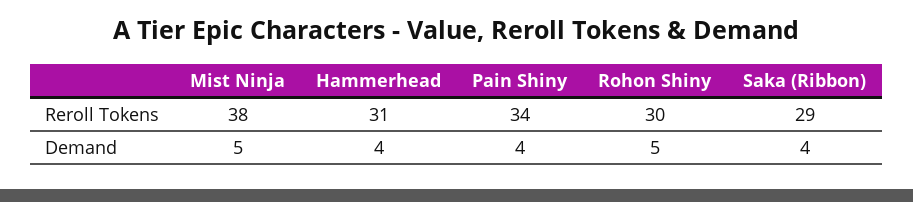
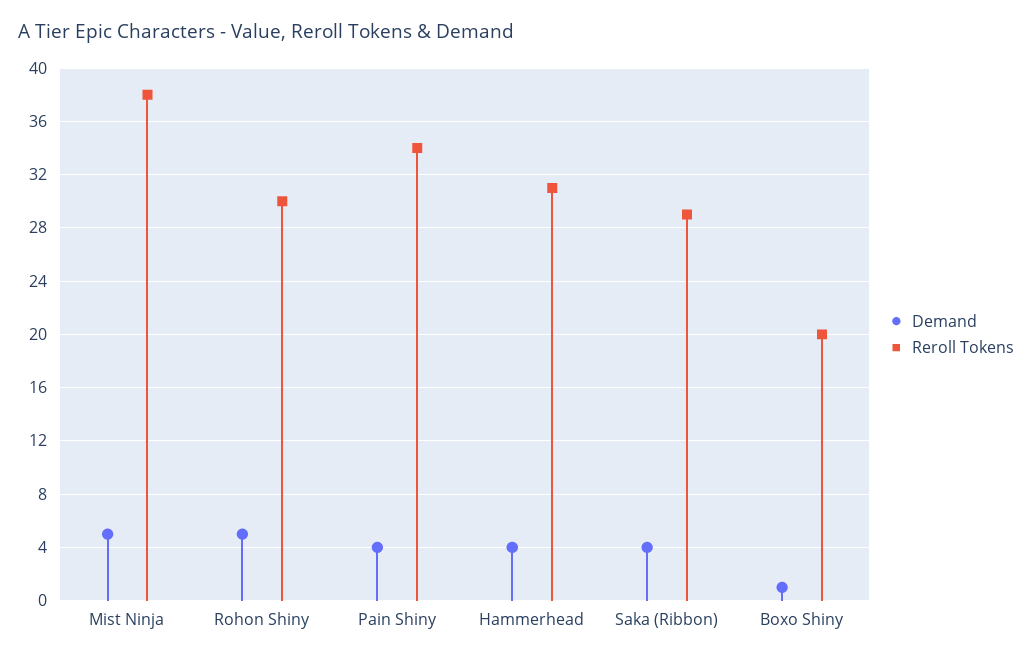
Demand, Boxo Shiny: none -> 1
Reroll Tokens, Boxo Shiny: none -> 20

